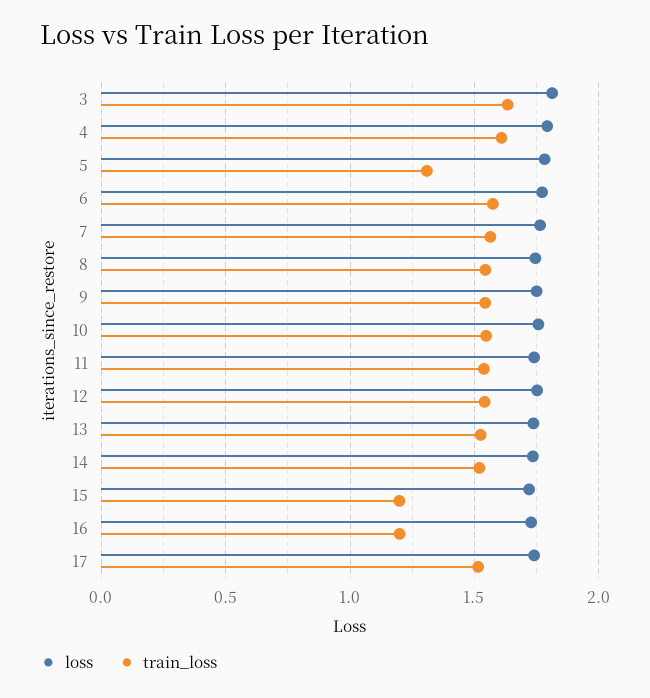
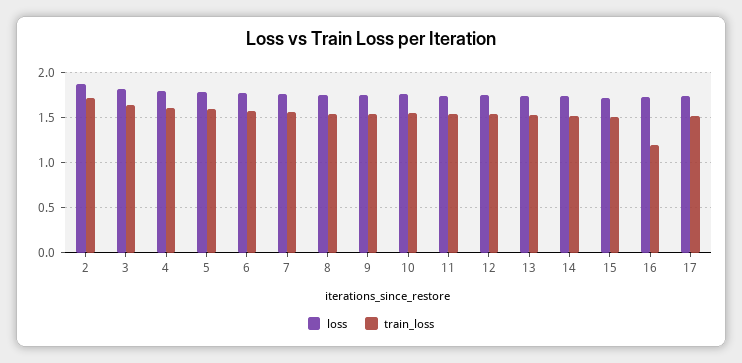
train_loss, 5: 1.3 -> 1.6
train_loss, 15: 1.2 -> 1.5
loss, 2: none -> 1.9
train_loss, 2: none -> 1.7

